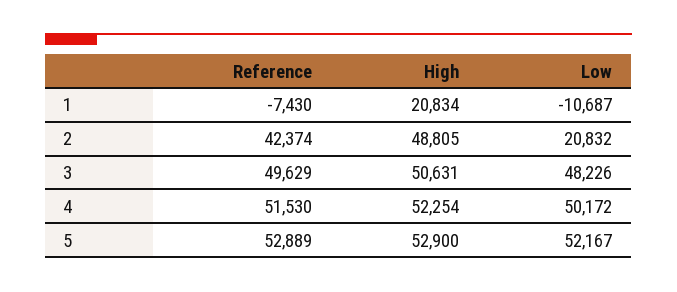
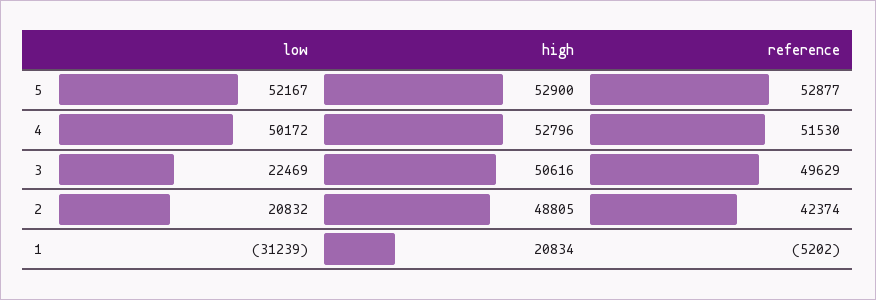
Reference, 1: -7430 -> -5202
Low, 1: -10687 -> -31239
High, 3: 50631 -> 50616
Low, 3: 48226 -> 22469
High, 4: 52254 -> 52796
Reference, 5: 52889 -> 52877

